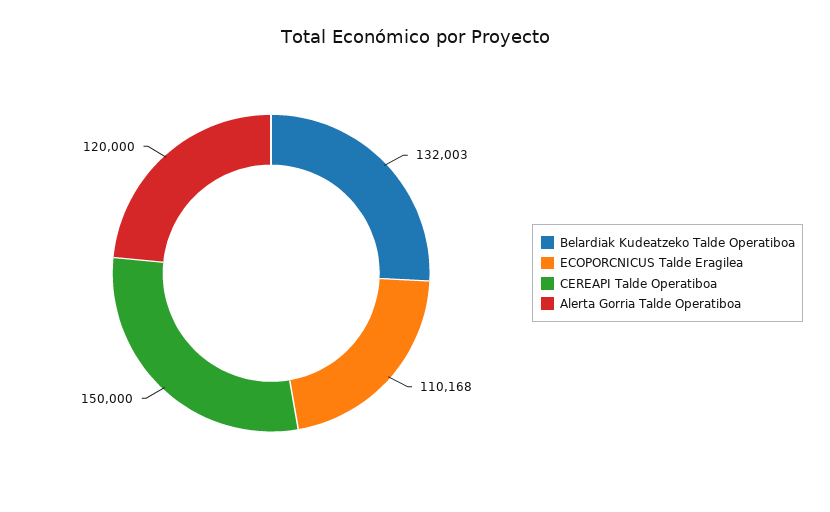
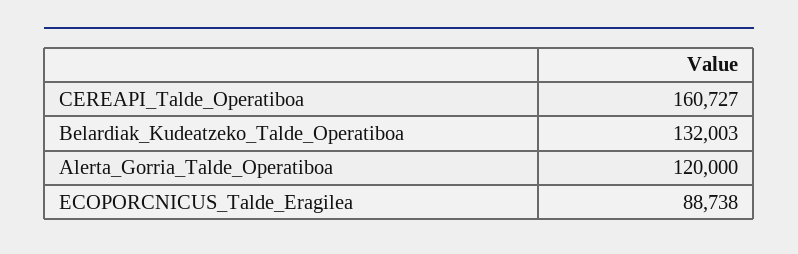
ECOPORCNICUS Talde Eragilea: 110168 -> 88738
CEREAPI Talde Operatiboa: 150000 -> 160727

